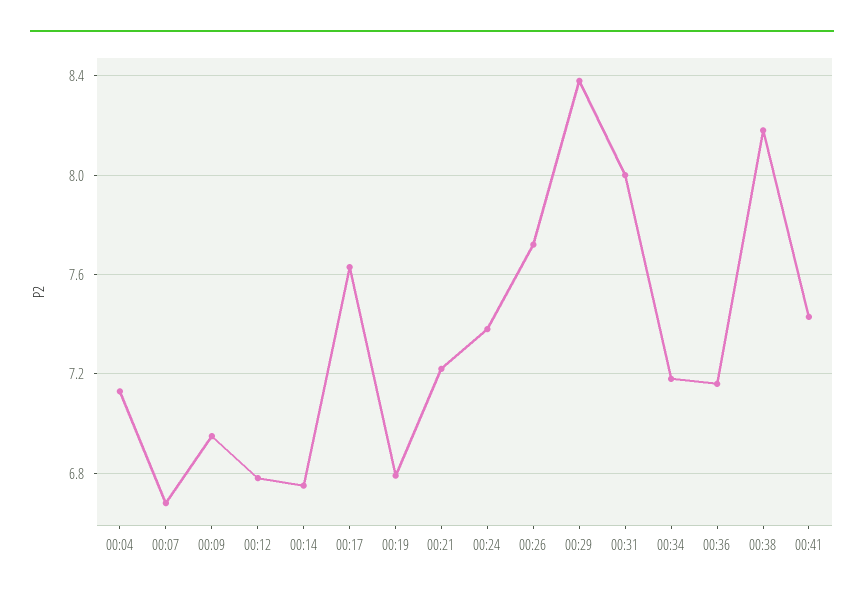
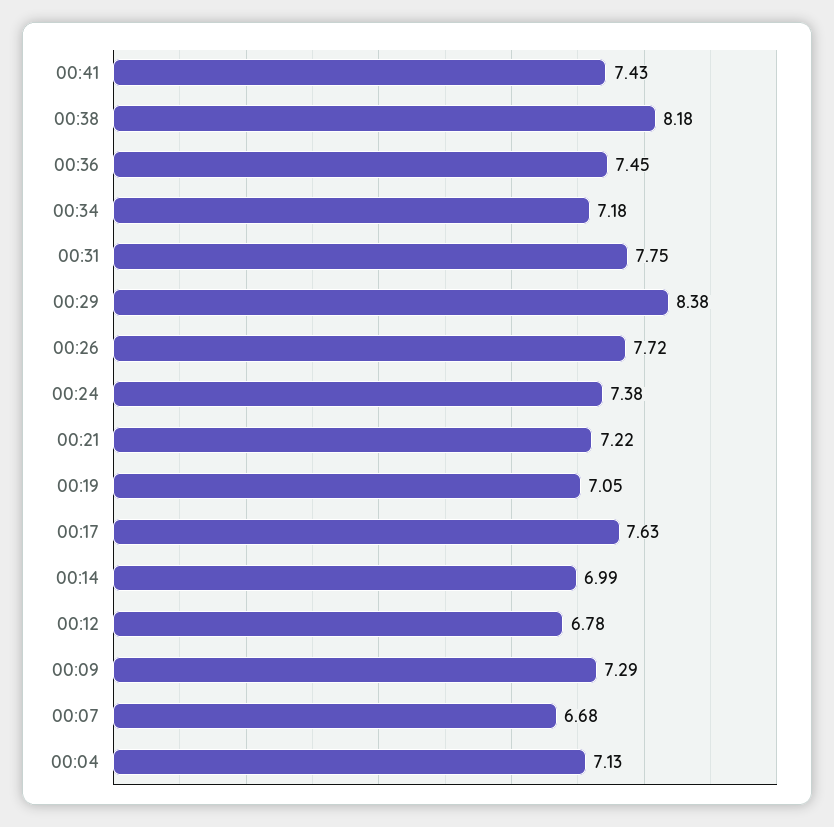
00:09: 6.95 -> 7.29
00:14: 6.75 -> 6.99
00:19: 6.8 -> 7.05
00:31: 8 -> 7.75
00:36: 7.15 -> 7.45

